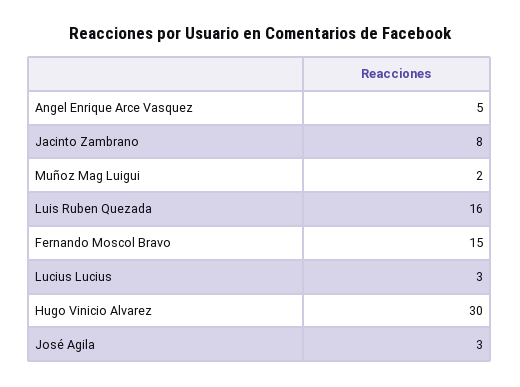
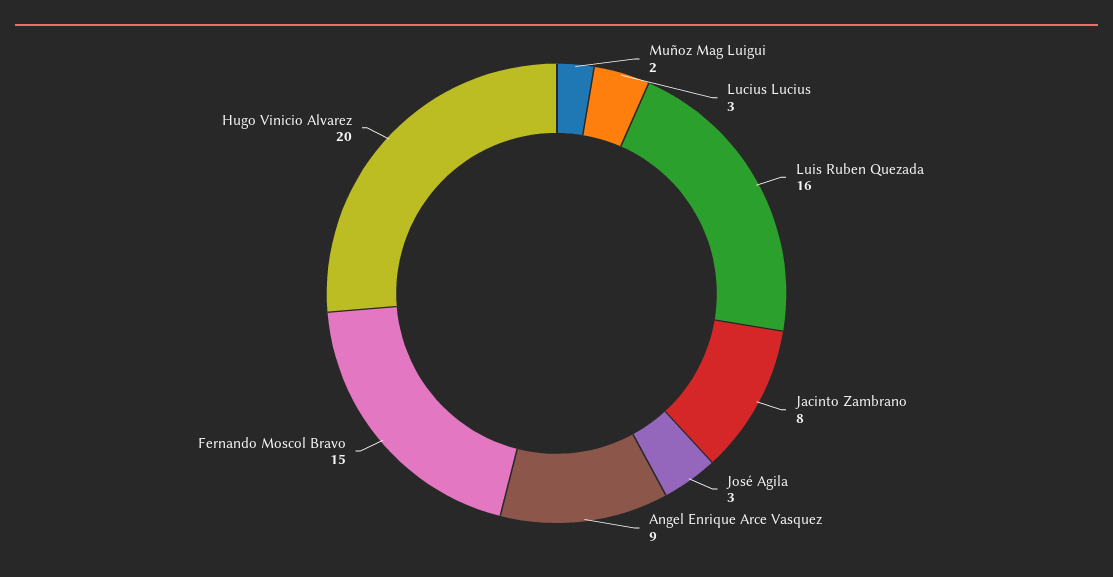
Angel Enrique Arce Vasquez: 5 -> 9
Hugo Vinicio Alvarez: 30 -> 20

